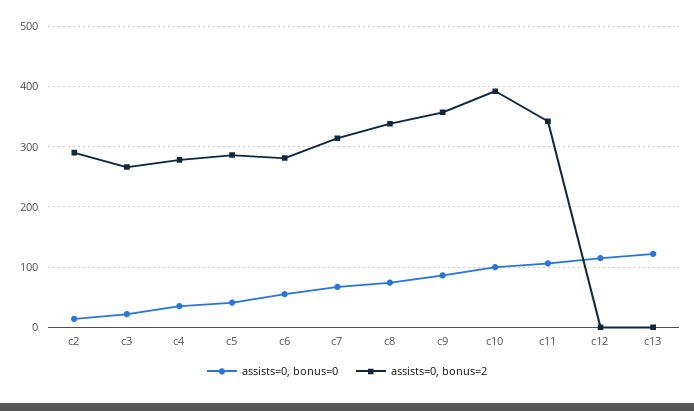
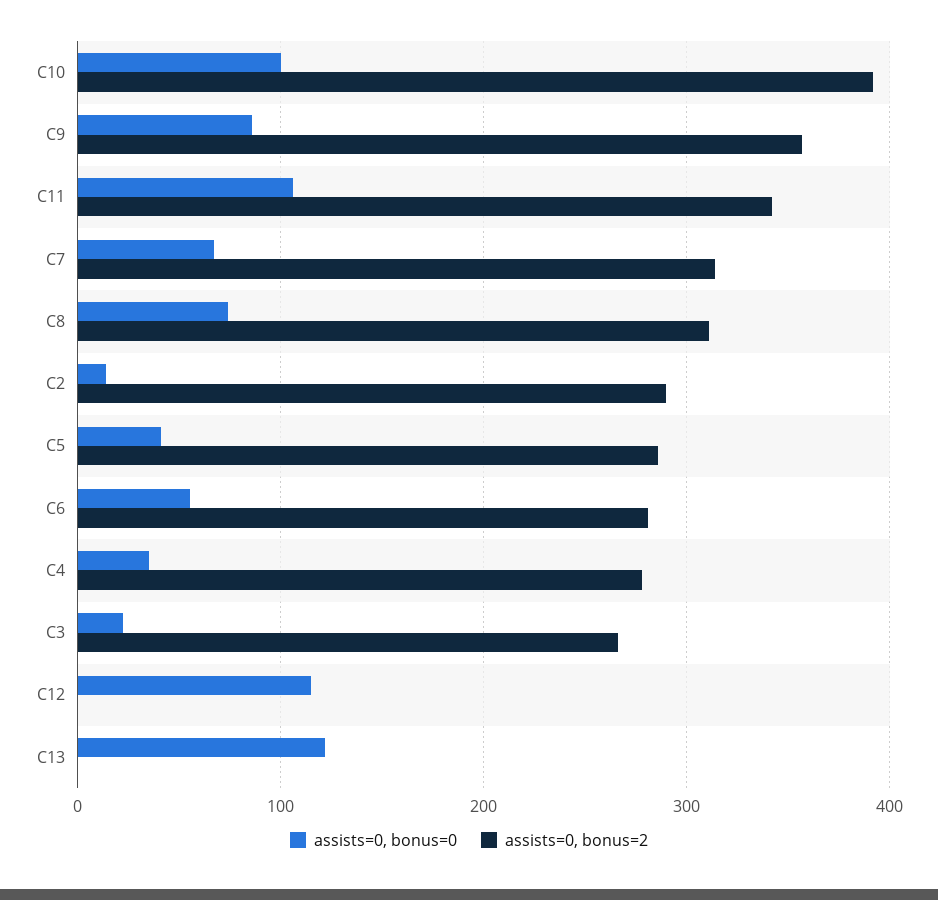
assists=0, bonus=2, c8: 340 -> 310

